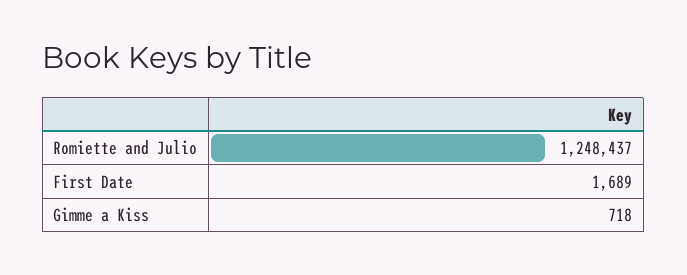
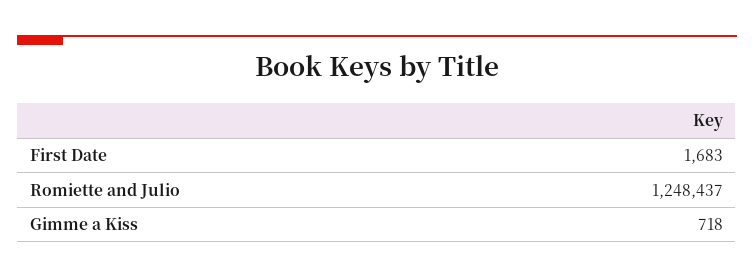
First Date: 1689 -> 1683

